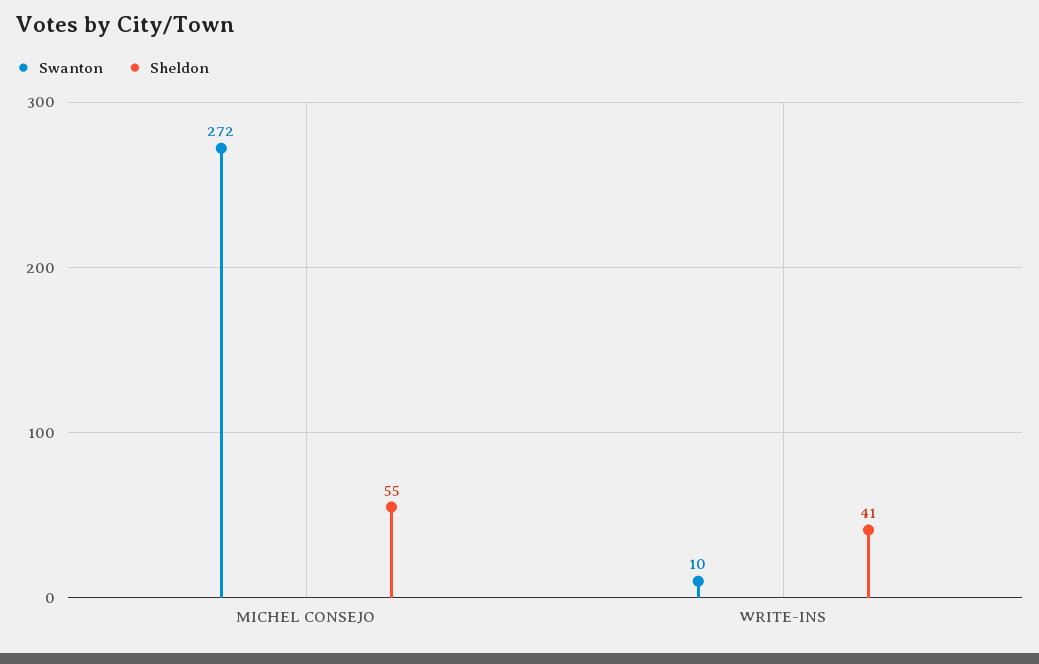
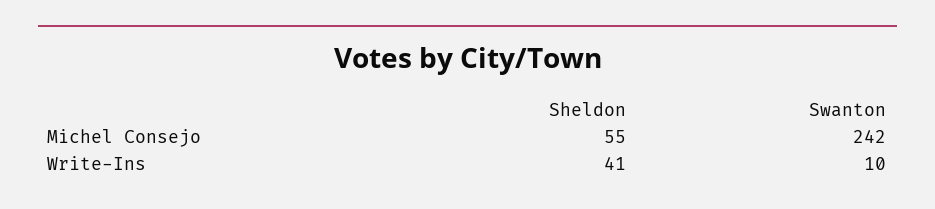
Swanton, MICHEL CONSEJO: 272 -> 242

